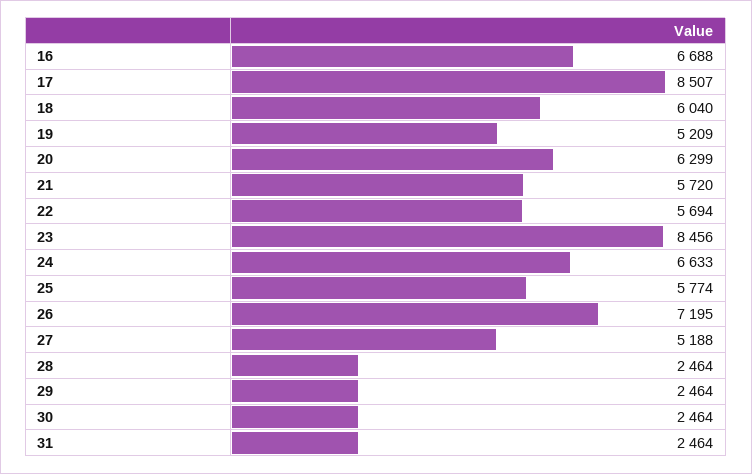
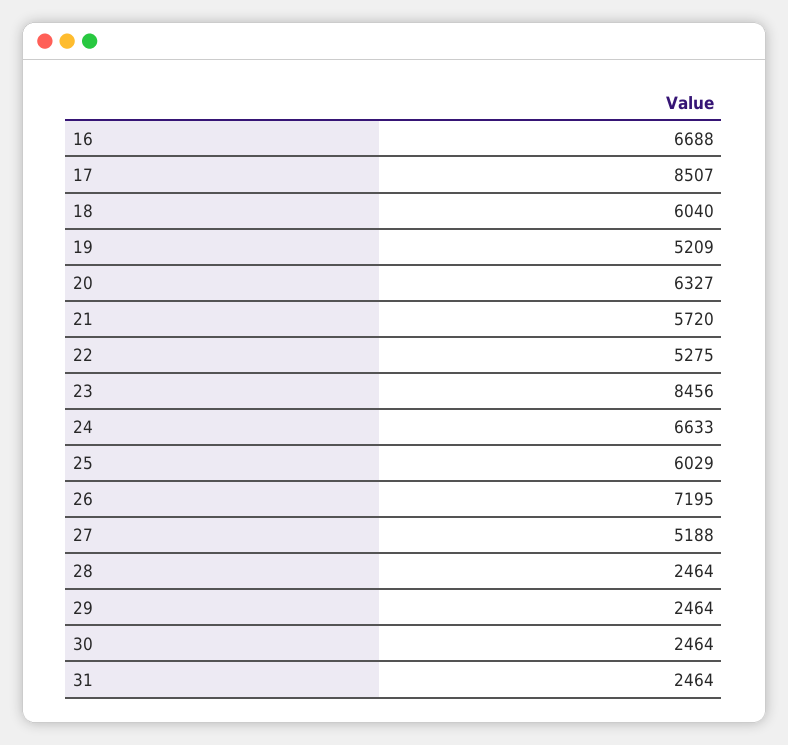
20: 6299 -> 6327
22: 5694 -> 5275
25: 5774 -> 6029

